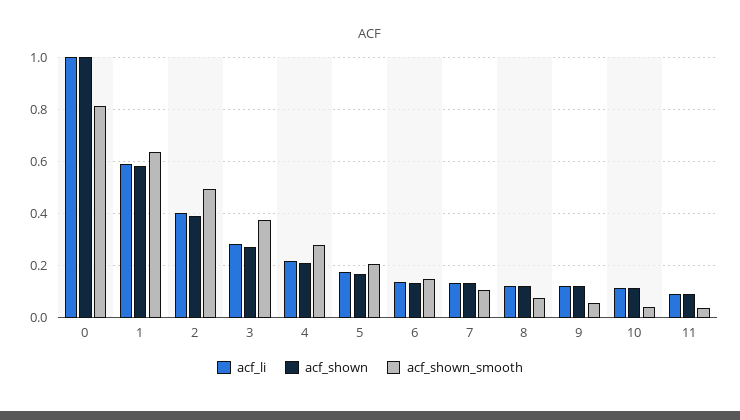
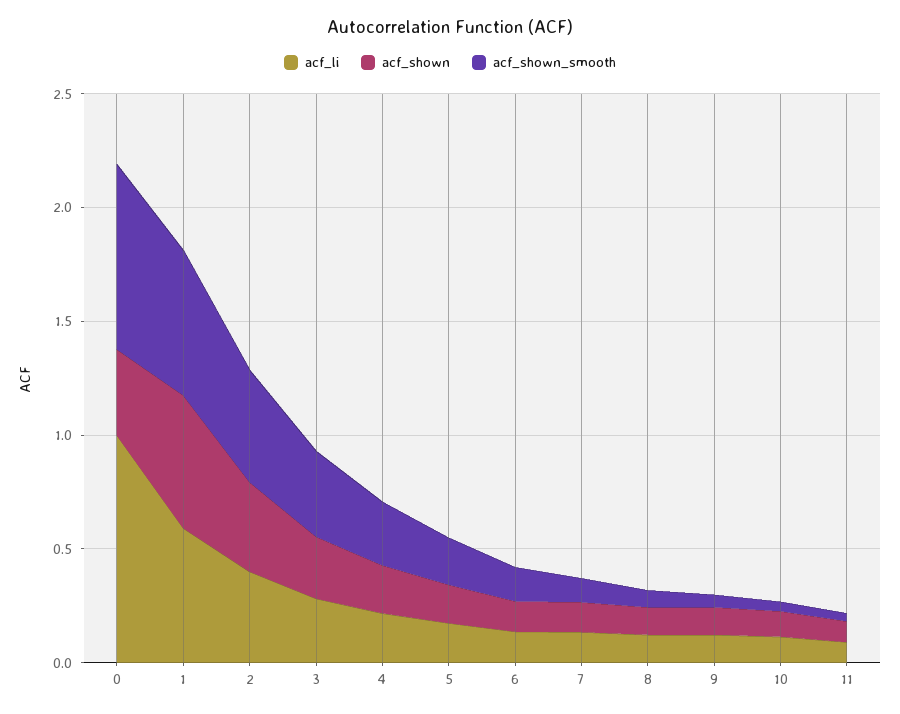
acf_shown, 0: 1 -> 0.4

